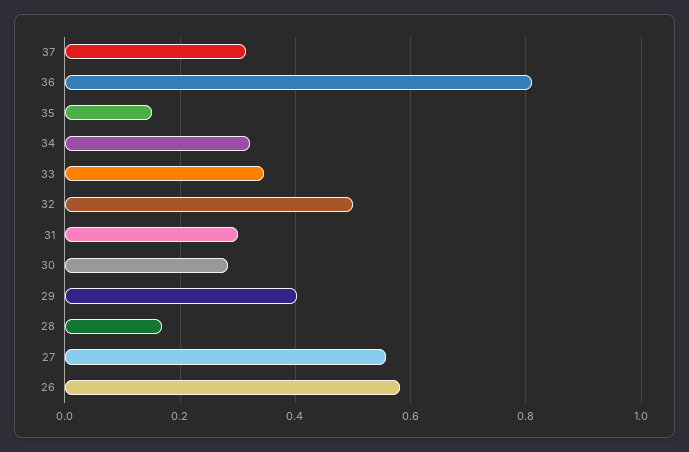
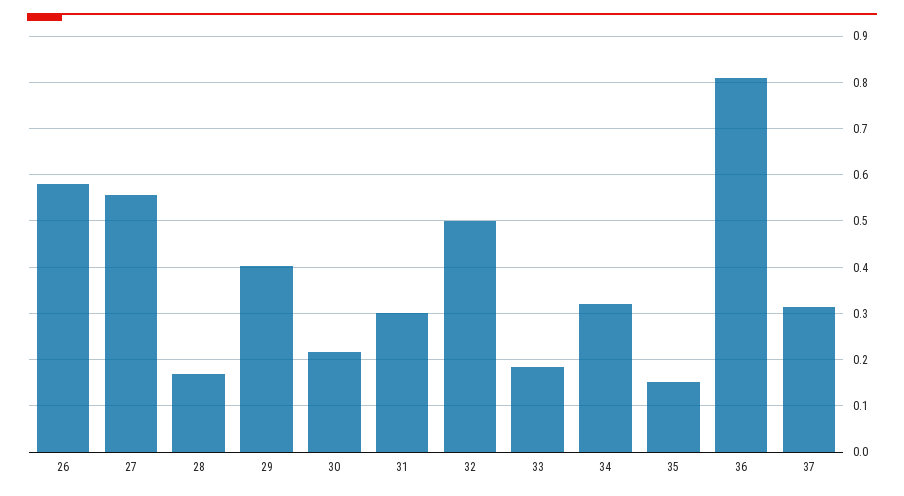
33: 0.34 -> 0.18
30: 0.28 -> 0.22

